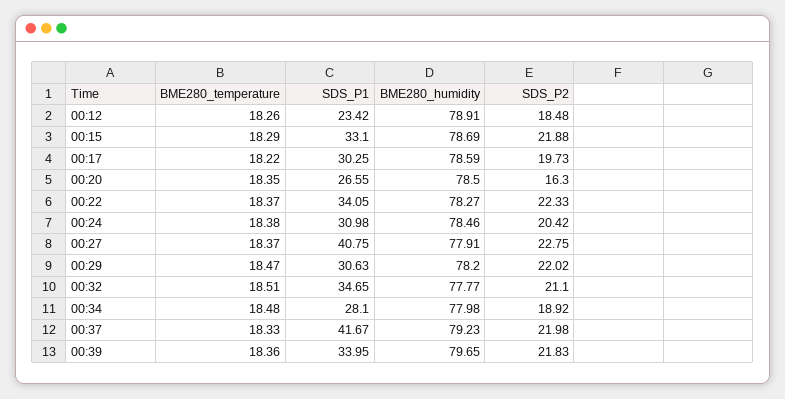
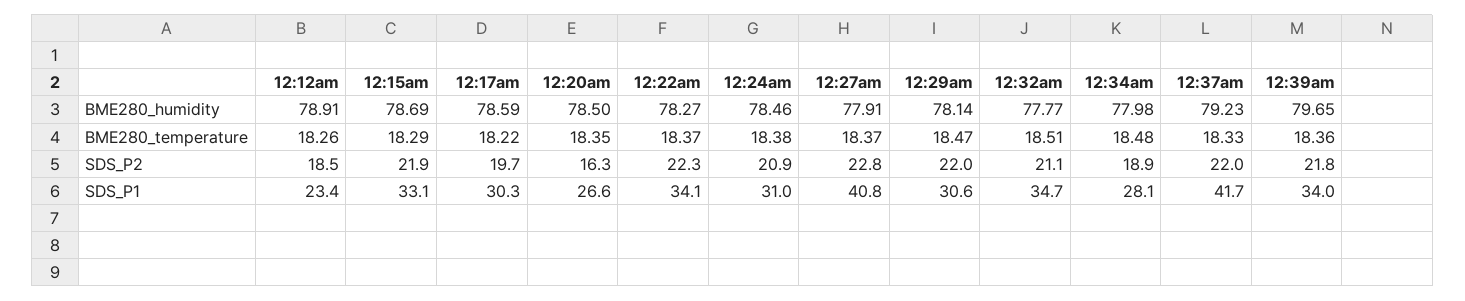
SDS_P2, 00:24: 20.42 -> 20.9
BME280_humidity, 00:29: 78.2 -> 78.14

